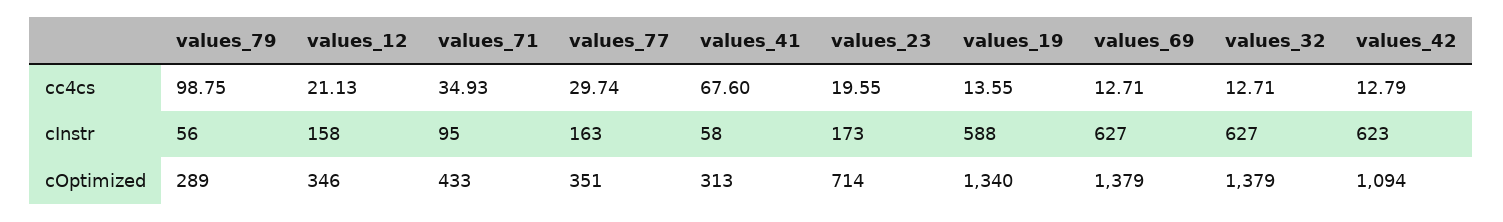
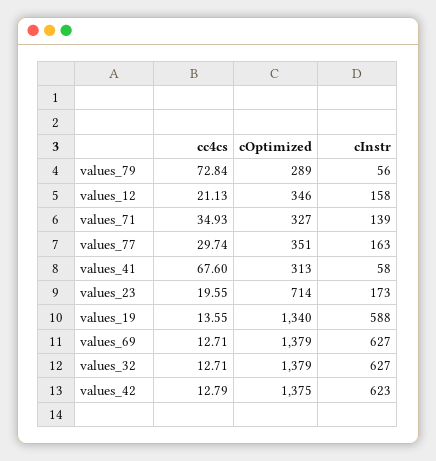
values_79, cc4cs: 98.75 -> 72.84
values_71, cInstr: 95 -> 139
values_71, cOptimized: 433 -> 327
values_42, cOptimized: 1094 -> 1375

